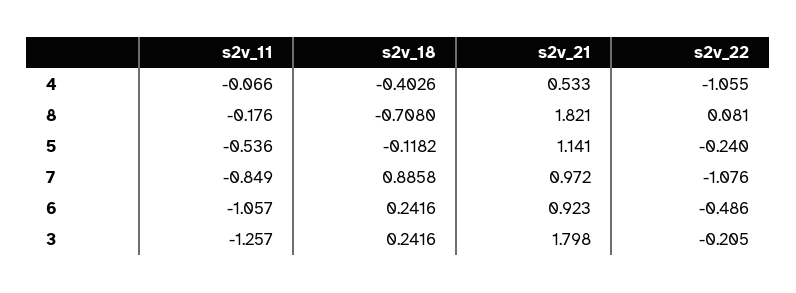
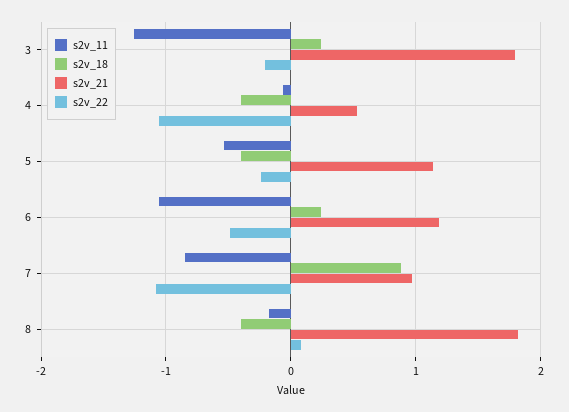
s2v_18, 8: -0.708 -> -0.4
s2v_18, 5: -0.1182 -> -0.4
s2v_21, 6: 0.923 -> 1.2

